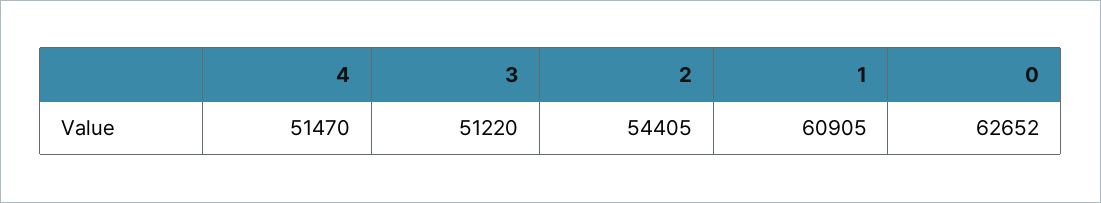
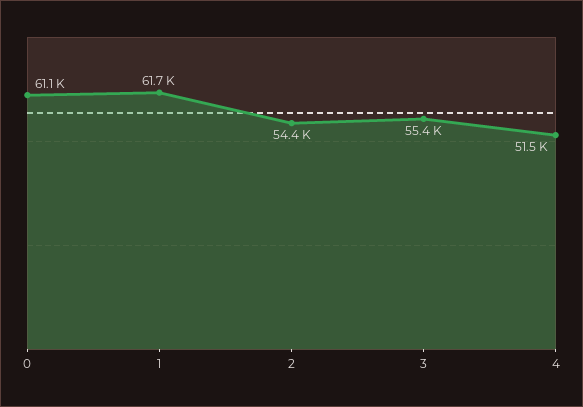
3: 51220 -> 55400
1: 60905 -> 61700
0: 62652 -> 61100

